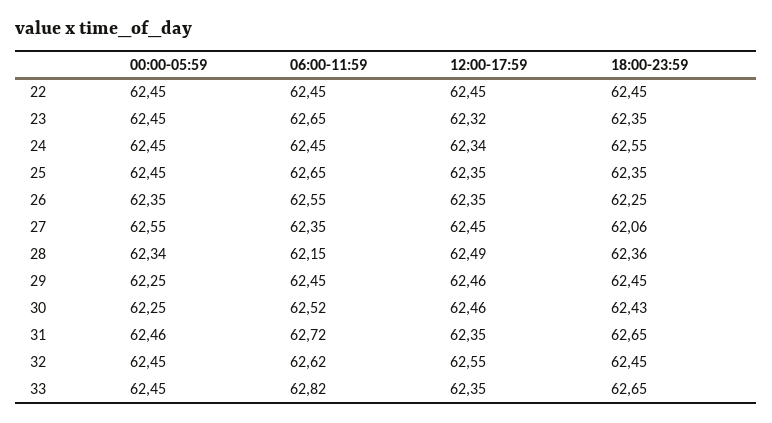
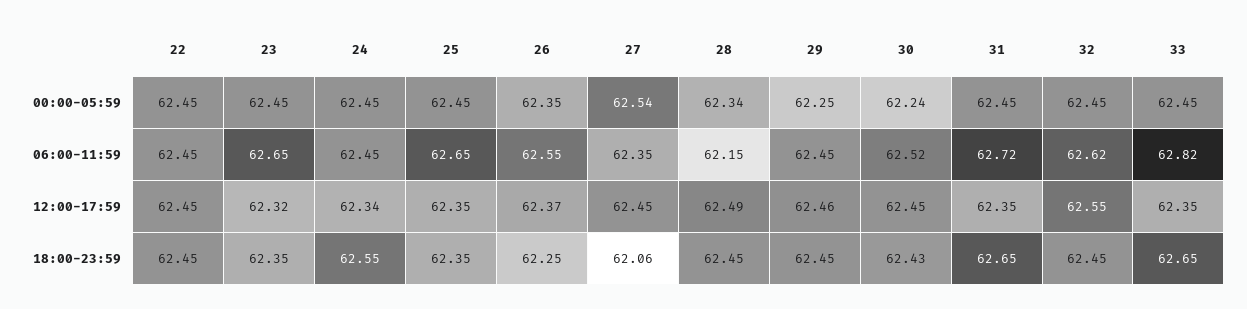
12:00-17:59, 26: 62.35 -> 62.37
00:00-05:59, 27: 62.55 -> 62.54
18:00-23:59, 28: 62.36 -> 62.45
00:00-05:59, 30: 62.25 -> 62.24
12:00-17:59, 30: 62.46 -> 62.45
00:00-05:59, 31: 62.46 -> 62.45

